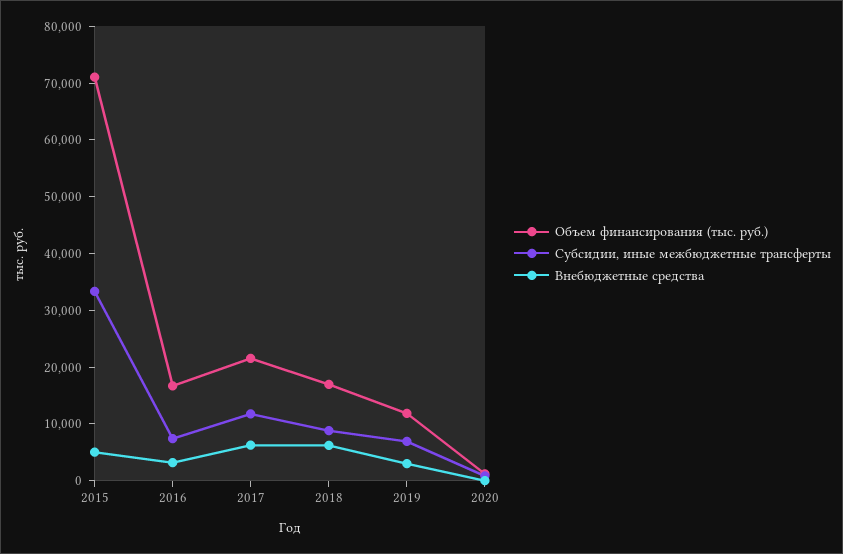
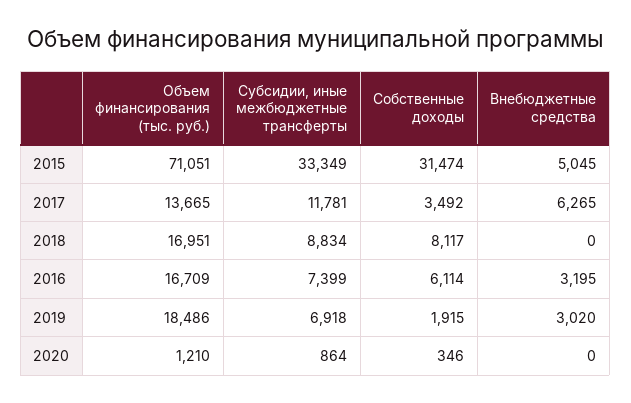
Объем финансирования (тыс. руб.), 2017: 22000 -> 13665
Внебюджетные средства, 2018: 6000 -> 0
Объем финансирования (тыс. руб.), 2019: 12000 -> 18486
Собственные доходы, 2015: none -> 31474
Собственные доходы, 2017: none -> 3492
Собственные доходы, 2018: none -> 8117
Собственные доходы, 2016: none -> 6114
Собственные доходы, 2019: none -> 1915
Собственные доходы, 2020: none -> 346

